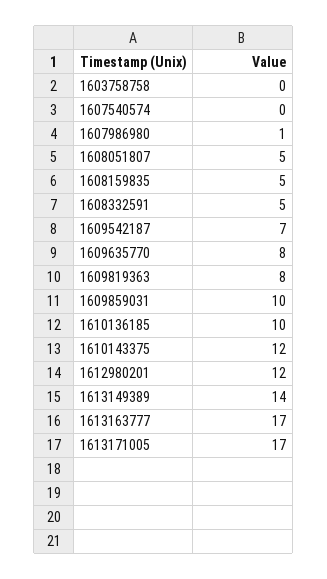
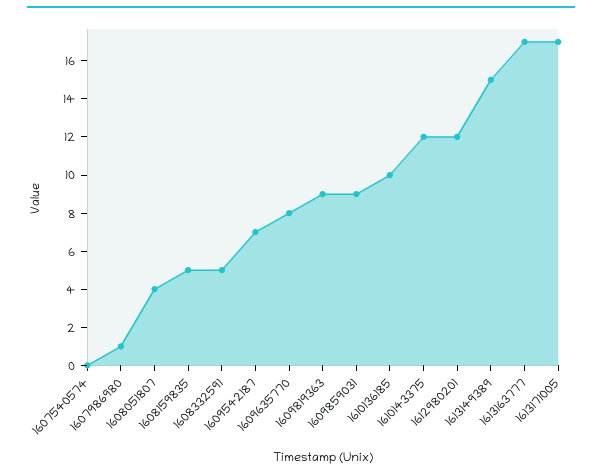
1603758758: 0 -> none
1608051807: 5 -> 4
1609819363: 8 -> 9
1609859031: 10 -> 9
1613149389: 14 -> 15

